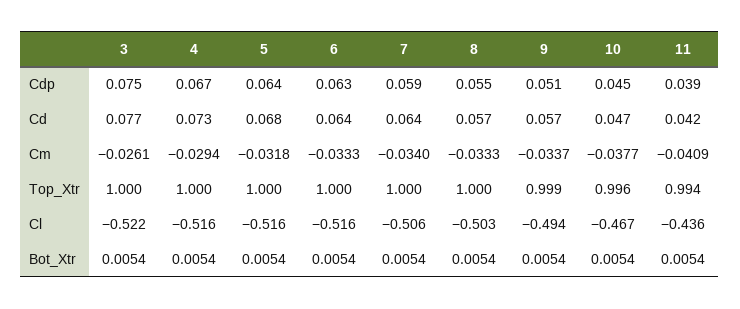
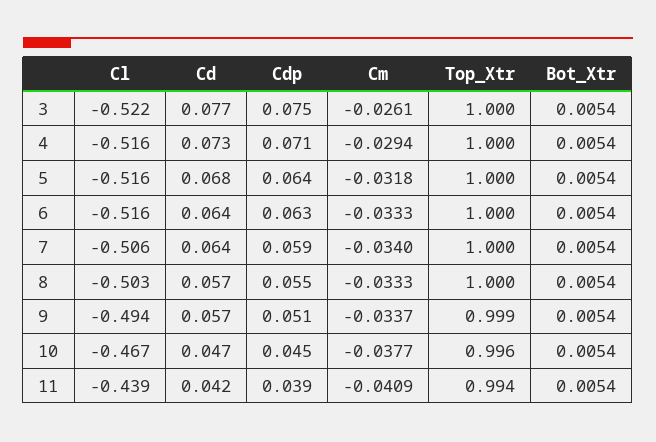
4, Cdp: 0.067 -> 0.071
11, Cl: -0.436 -> -0.439

